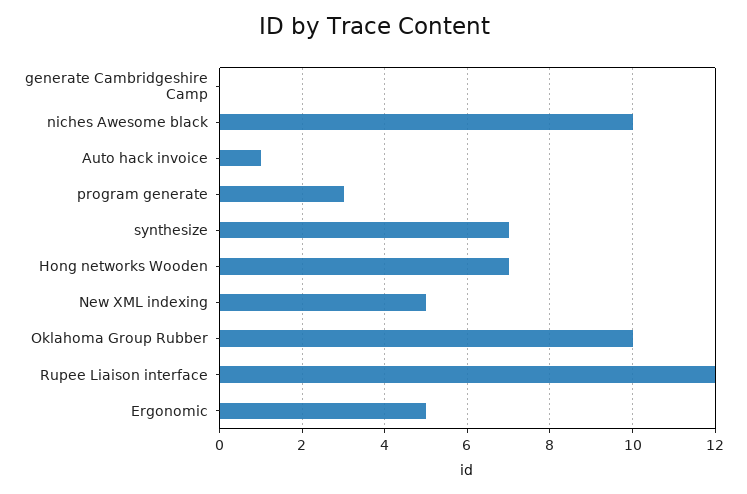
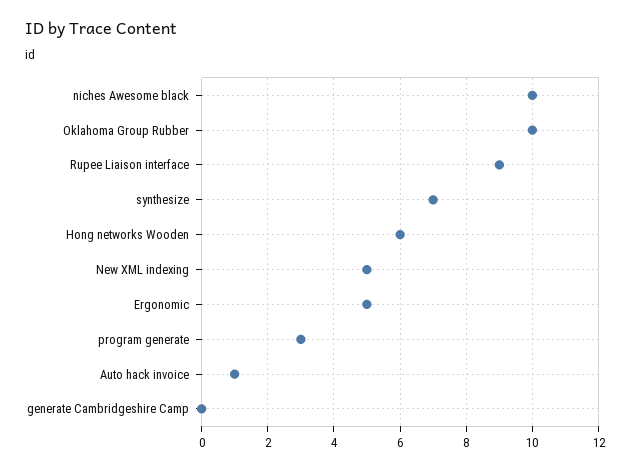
Hong networks Wooden: 7 -> 6
Rupee Liaison interface: 12 -> 9

